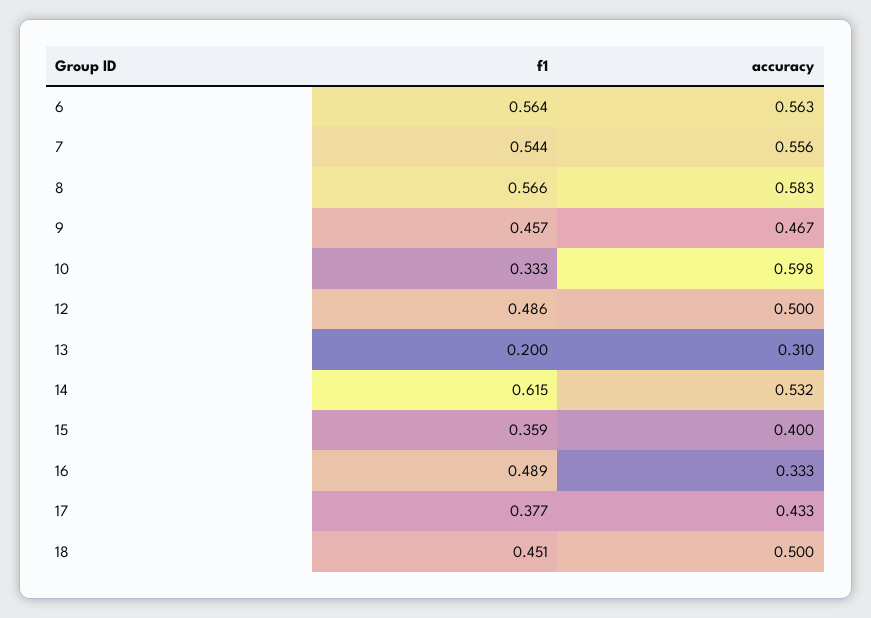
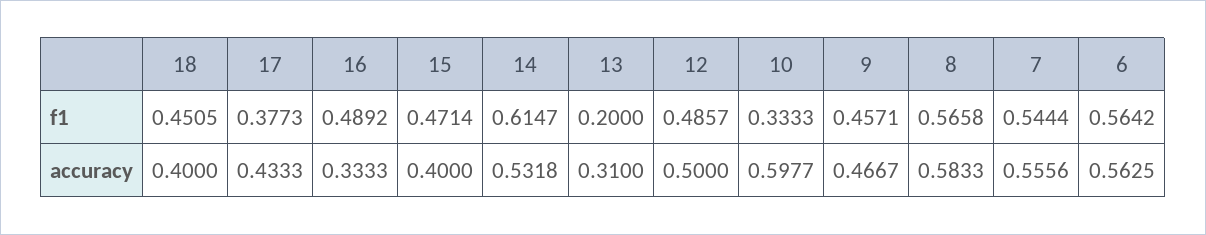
f1, 15: 0.359 -> 0.4714
accuracy, 18: 0.5 -> 0.4

